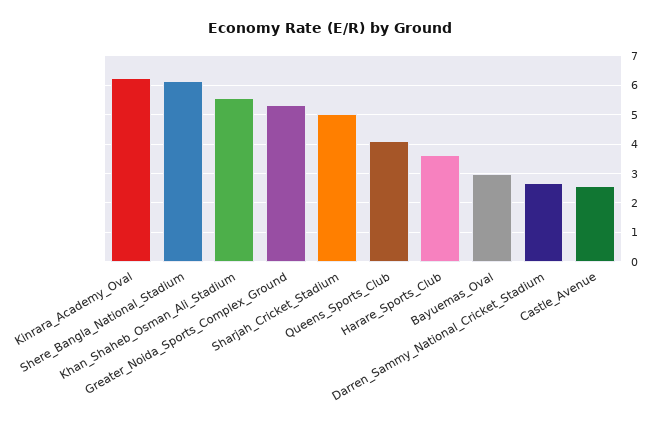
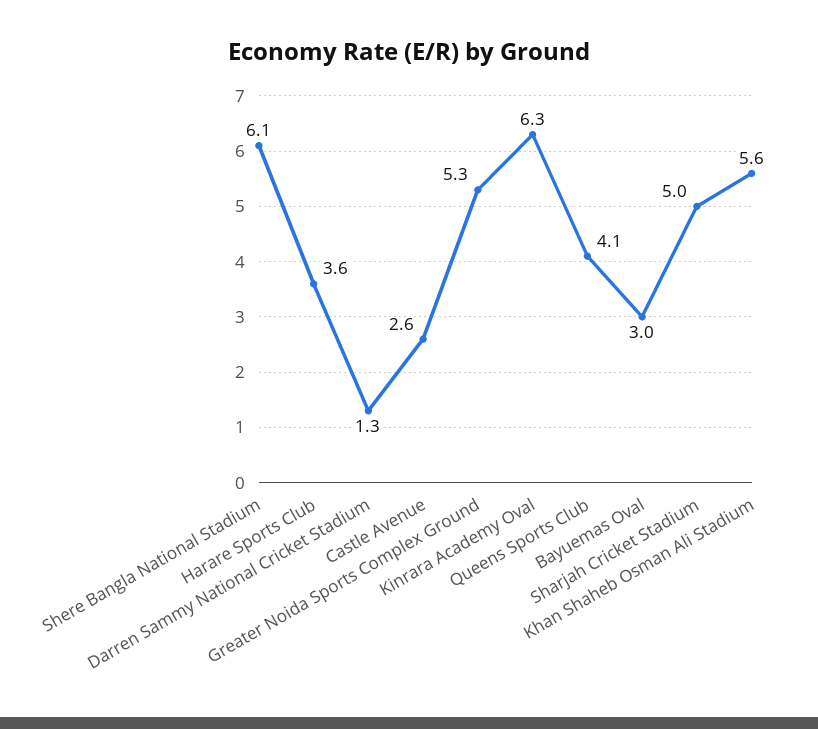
Darren_Sammy_National_Cricket_Stadium: 2.75 -> 1.3

